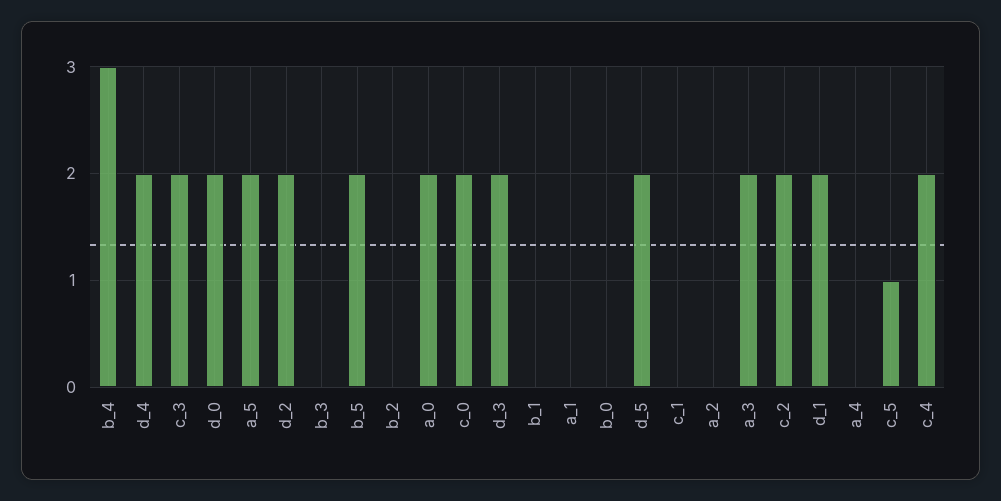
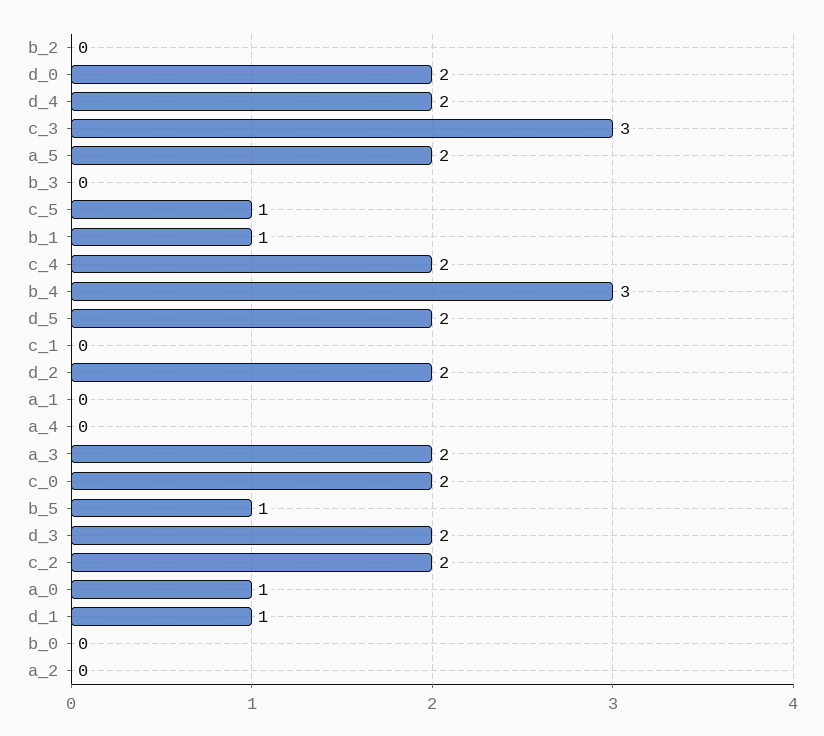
c_3: 2 -> 3
b_5: 2 -> 1
a_0: 2 -> 1
b_1: 0 -> 1
d_1: 2 -> 1

